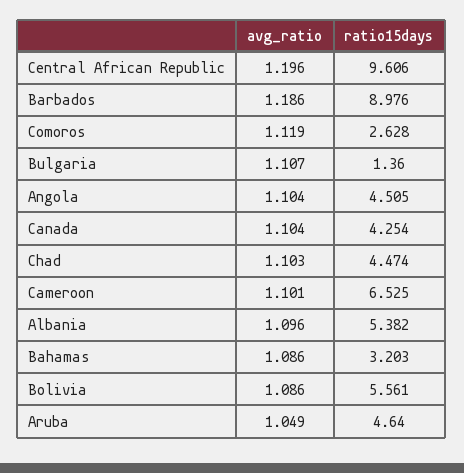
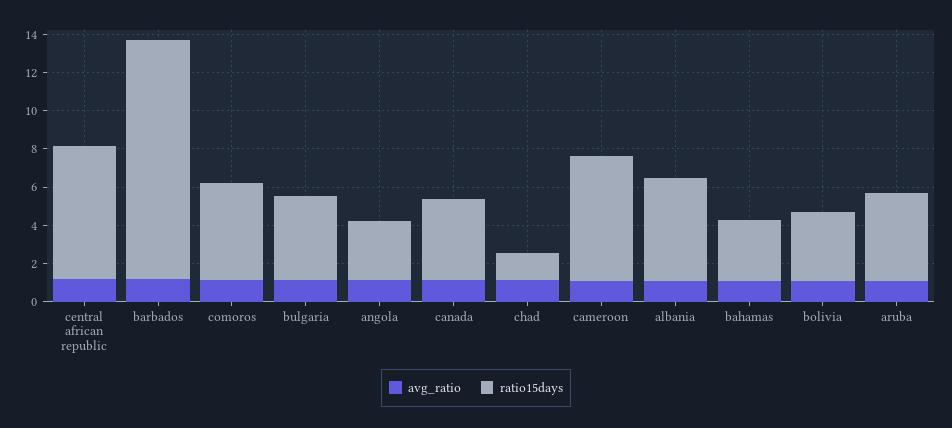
ratio15days, Central African Republic: 9.606 -> 7
ratio15days, Barbados: 8.976 -> 12.5
ratio15days, Comoros: 2.628 -> 5
ratio15days, Bulgaria: 1.36 -> 4.5
ratio15days, Angola: 4.505 -> 3
ratio15days, Chad: 4.474 -> 1.5
ratio15days, Bolivia: 5.561 -> 3.5

